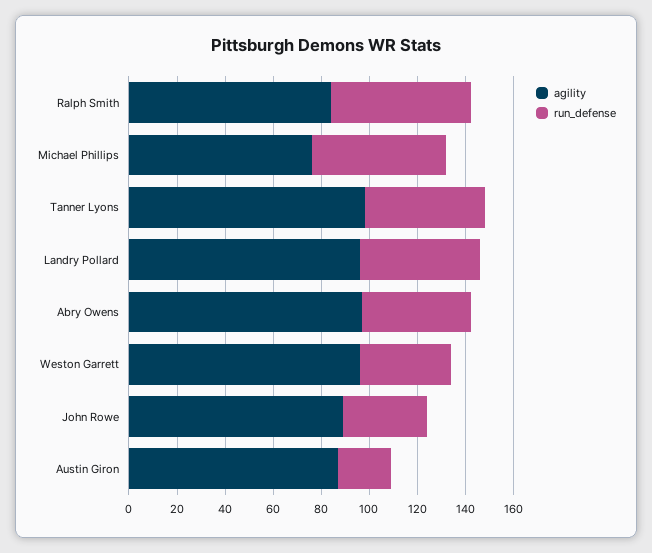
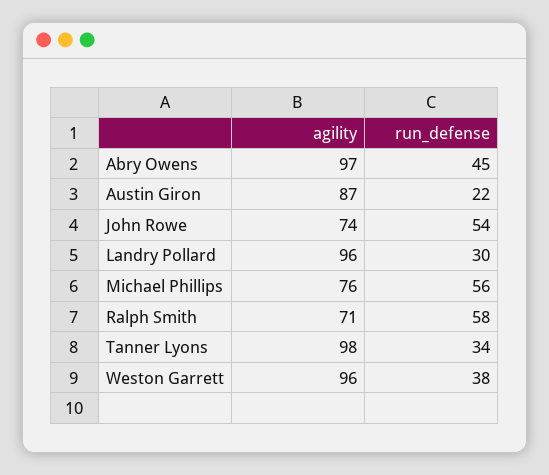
agility, Ralph Smith: 85 -> 71
run_defense, Tanner Lyons: 50 -> 34
run_defense, Landry Pollard: 50 -> 30
agility, John Rowe: 90 -> 74
run_defense, John Rowe: 35 -> 54

